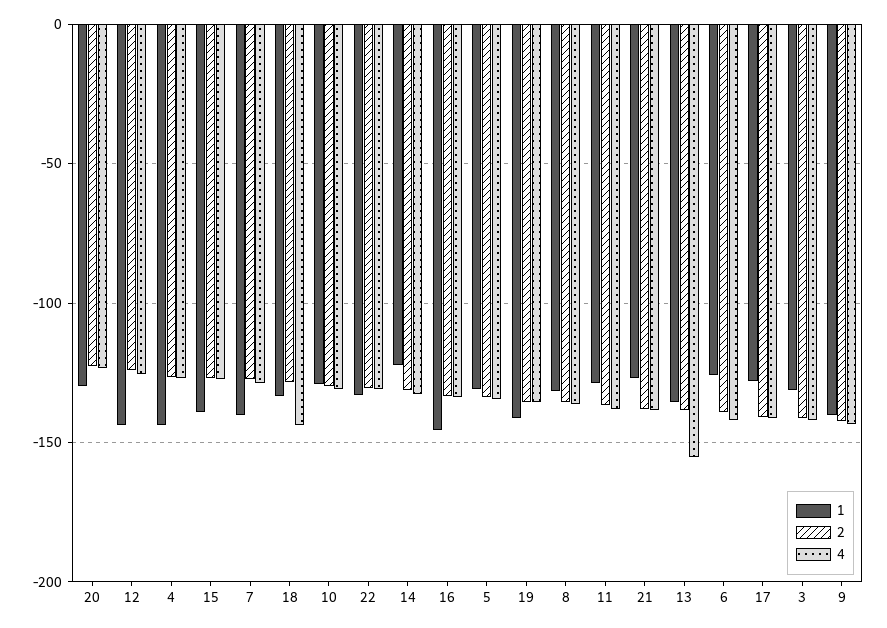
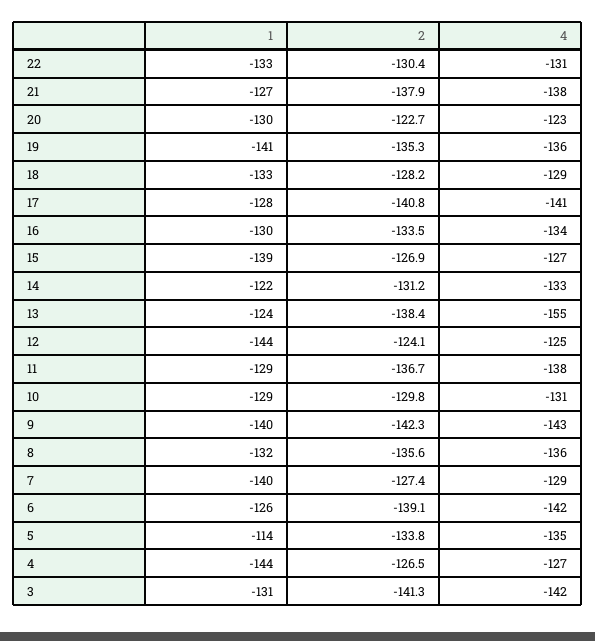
4, 18: -145 -> -129
1, 16: -145 -> -130
1, 5: -130 -> -114
1, 13: -135 -> -124

